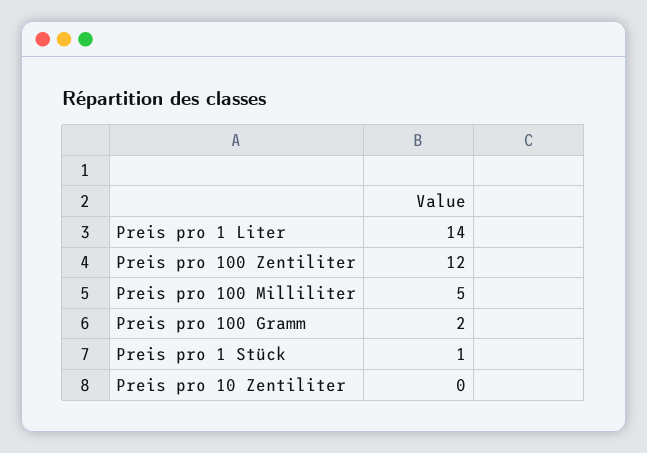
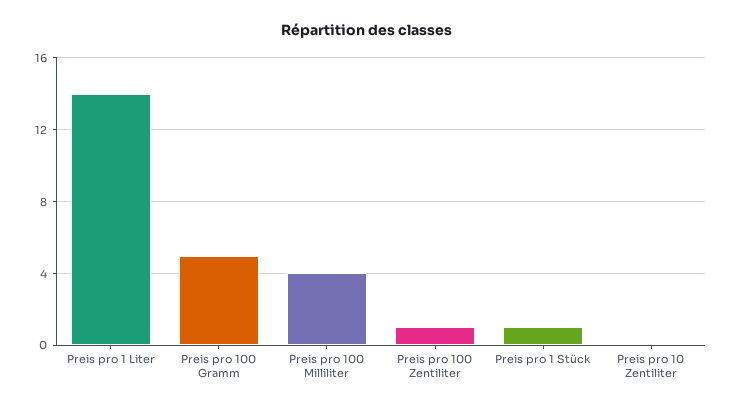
Preis pro 100 Zentiliter: 12 -> 1
Preis pro 100 Milliliter: 5 -> 4
Preis pro 100 Gramm: 2 -> 5

